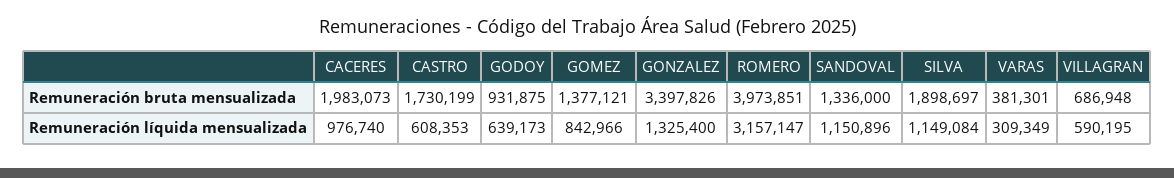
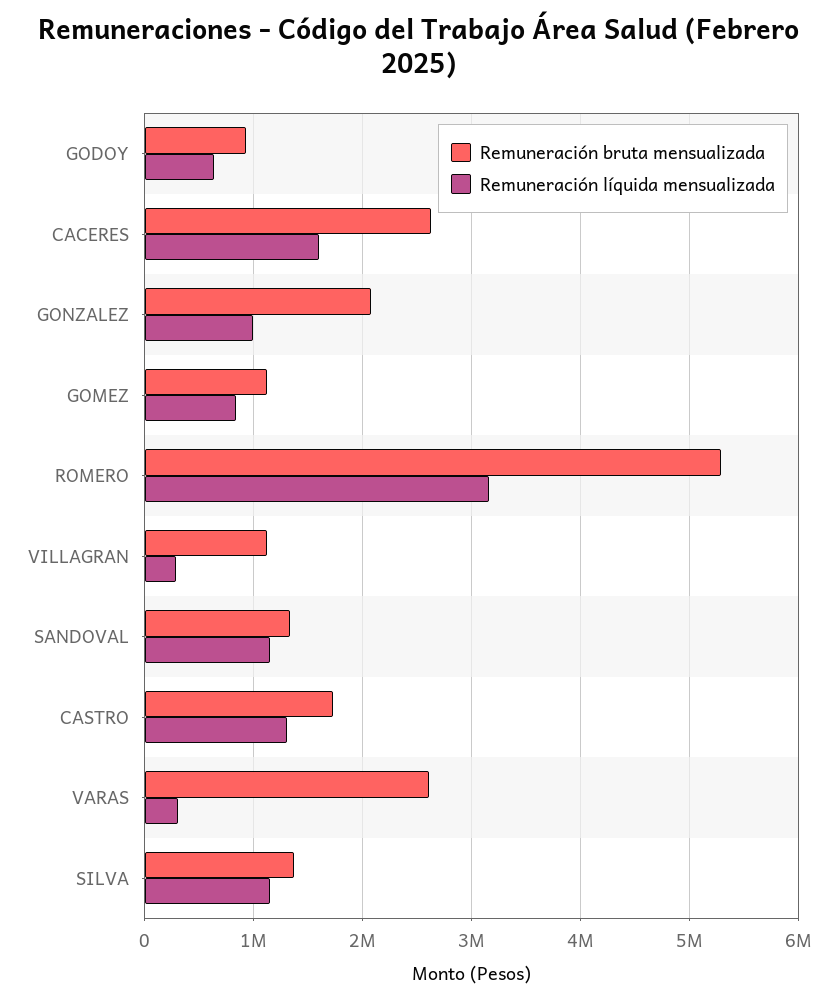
Remuneración bruta mensualizada, CACERES: 1983073 -> 2600000
Remuneración bruta mensualizada, GOMEZ: 1377121 -> 1100000
Remuneración bruta mensualizada, GONZALEZ: 3397826 -> 2100000
Remuneración bruta mensualizada, ROMERO: 3973851 -> 5300000
Remuneración bruta mensualizada, SILVA: 1898697 -> 1400000
Remuneración bruta mensualizada, VARAS: 381301 -> 2600000
Remuneración bruta mensualizada, VILLAGRAN: 686948 -> 1100000
Remuneración líquida mensualizada, CACERES: 976740 -> 1600000
Remuneración líquida mensualizada, CASTRO: 608353 -> 1300000
Remuneración líquida mensualizada, GONZALEZ: 1325400 -> 1000000
Remuneración líquida mensualizada, VILLAGRAN: 590195 -> 300000

